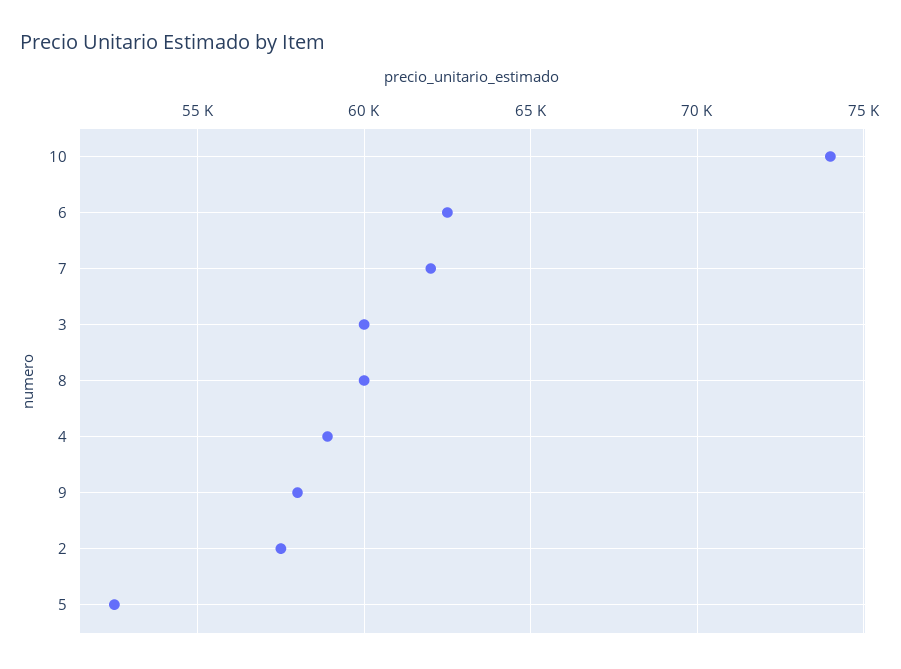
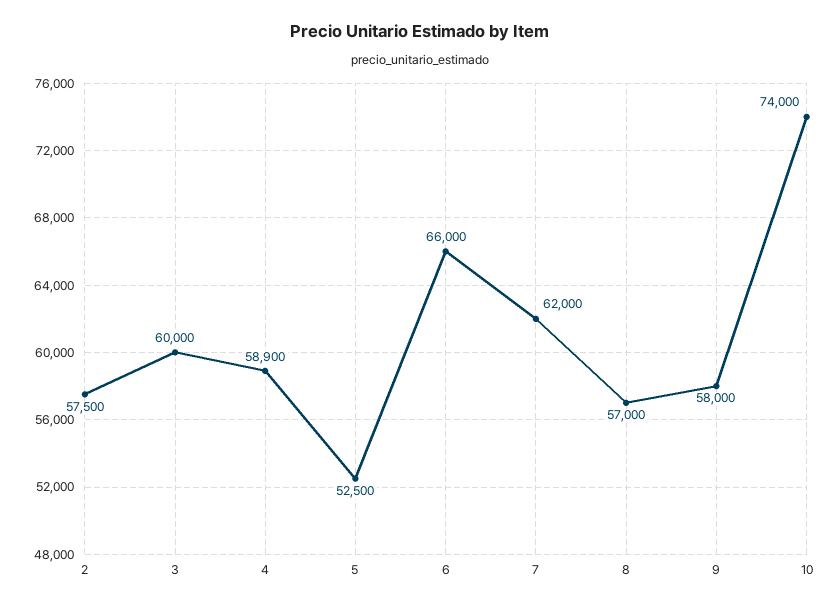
6: 62500 -> 66000
8: 60000 -> 57000

